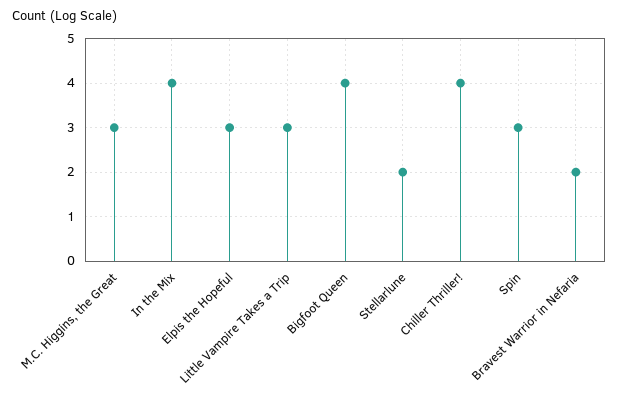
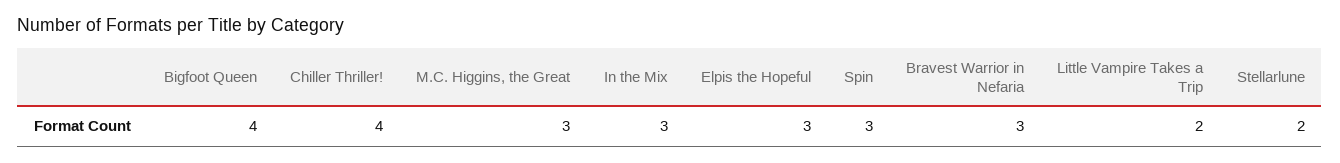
In the Mix: 4 -> 3
Little Vampire Takes a Trip: 3 -> 2
Bravest Warrior in Nefaria: 2 -> 3

